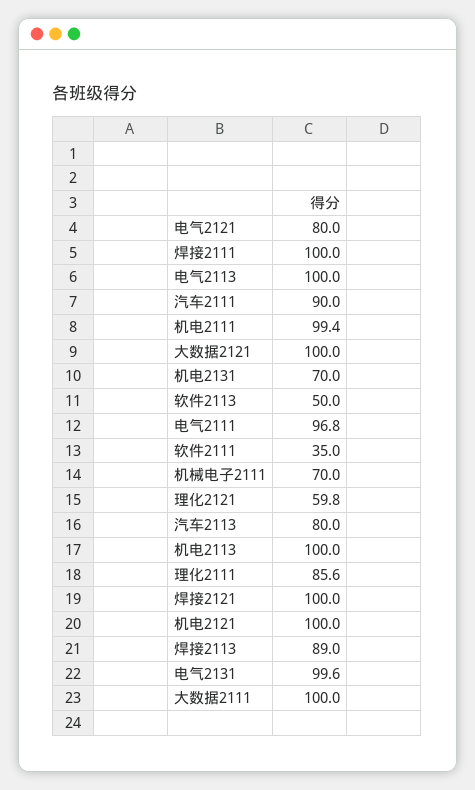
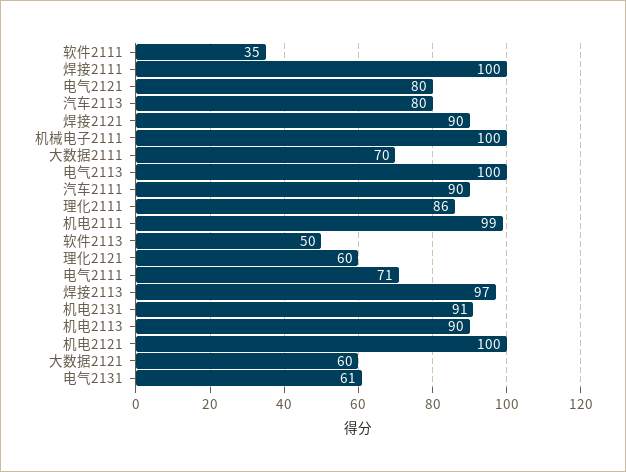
大数据2121: 100 -> 60
机电2131: 70 -> 91
电气2111: 96.8 -> 71
机械电子2111: 70 -> 100
机电2113: 100 -> 90
焊接2121: 100 -> 90
焊接2113: 89 -> 97
电气2131: 99.6 -> 61
大数据2111: 100 -> 70

